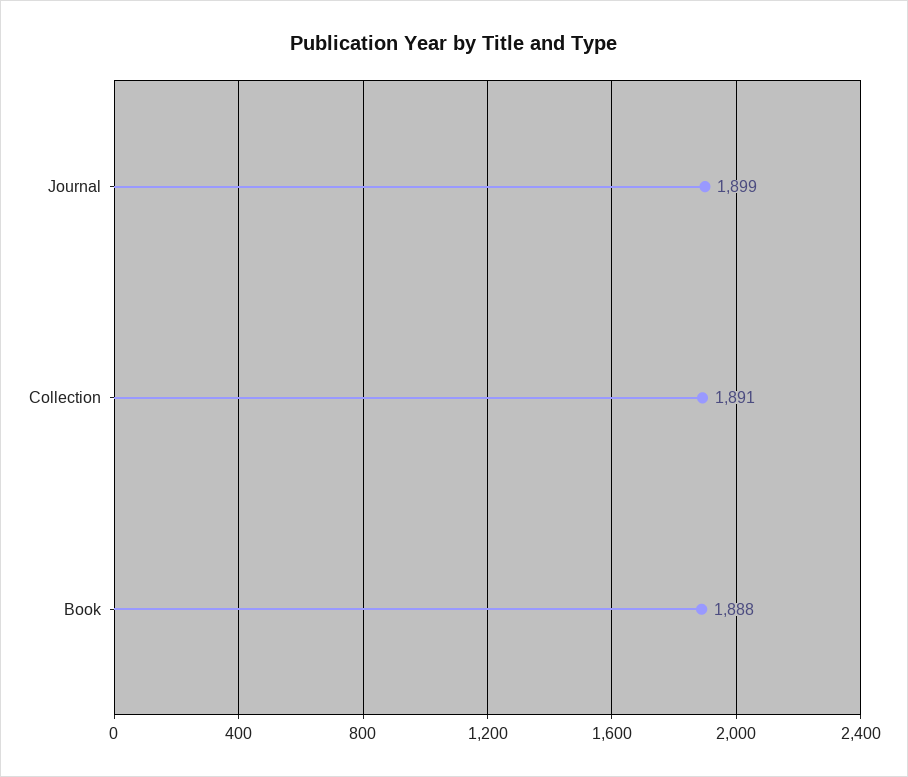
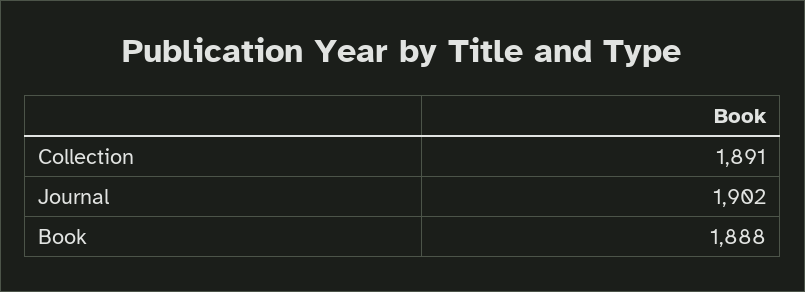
Journal: 1899 -> 1902

